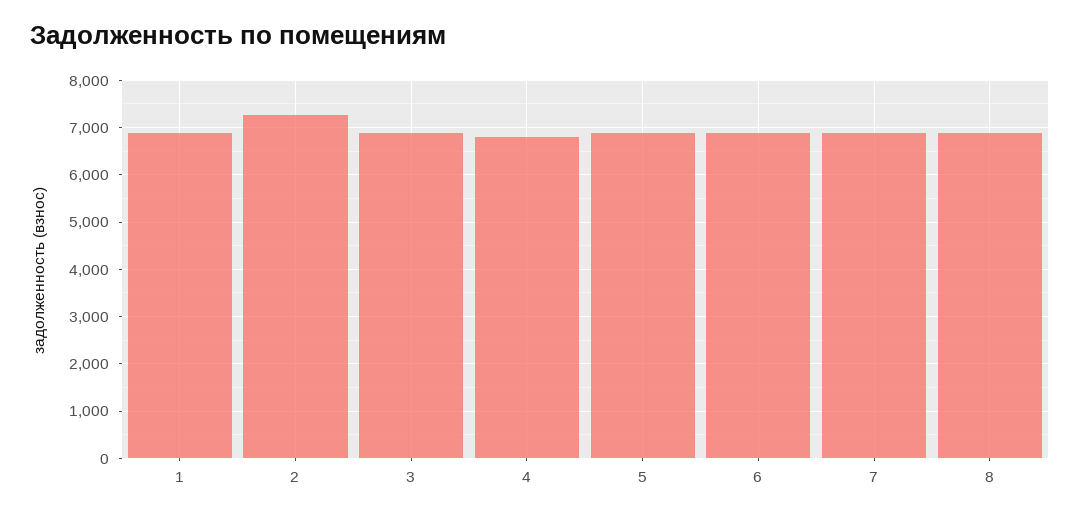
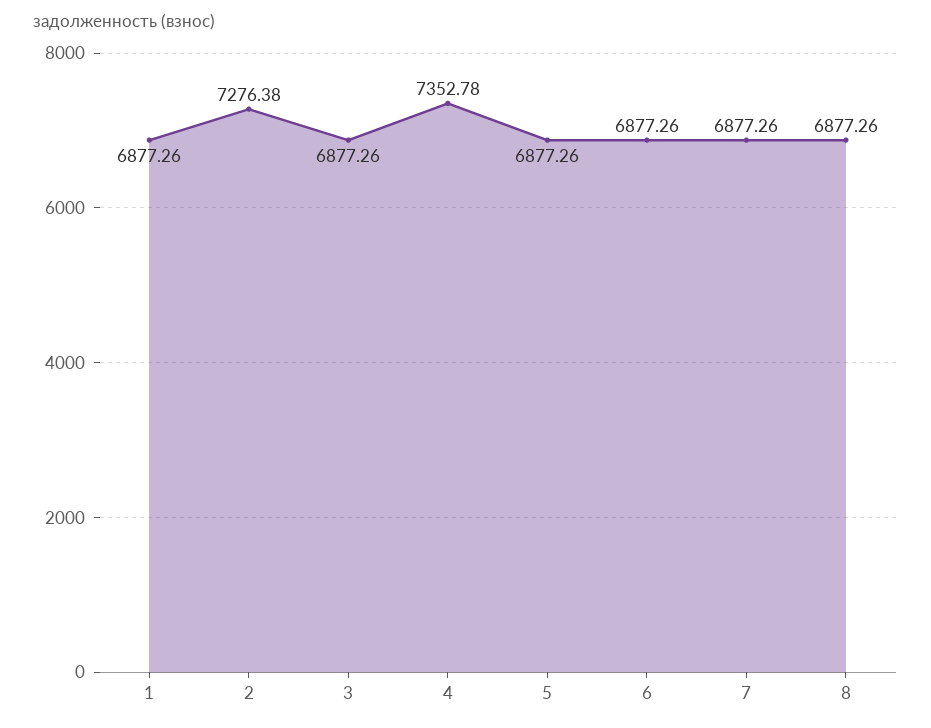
4: 6800 -> 7352.78

